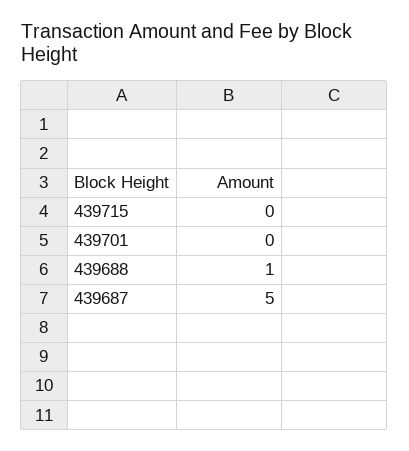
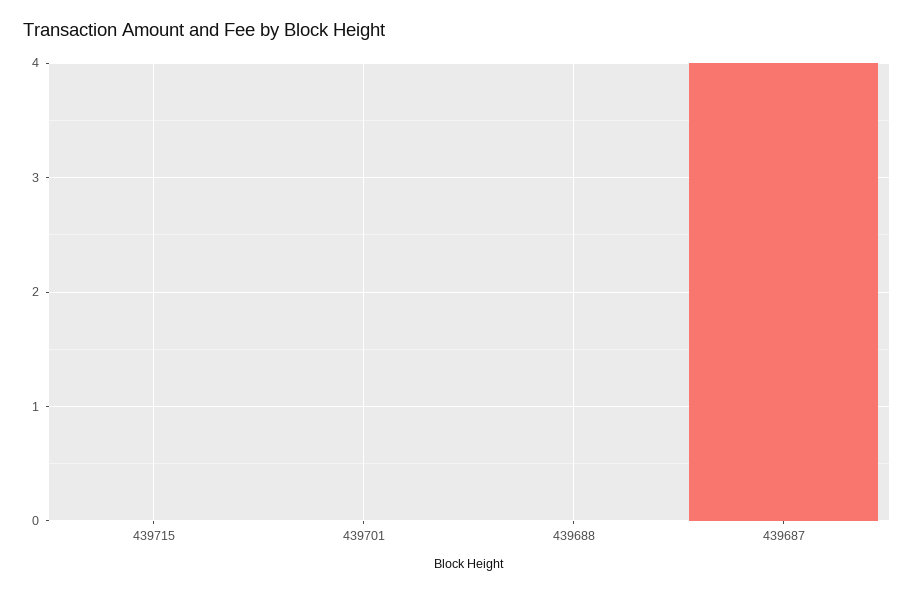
439688: 1 -> 0
439687: 5 -> 4

